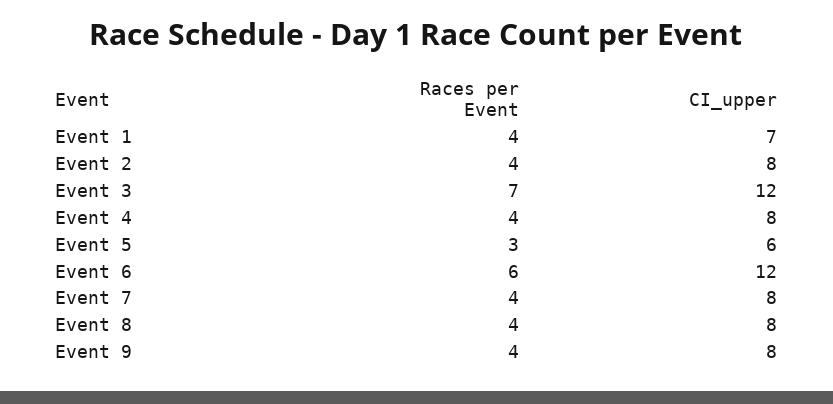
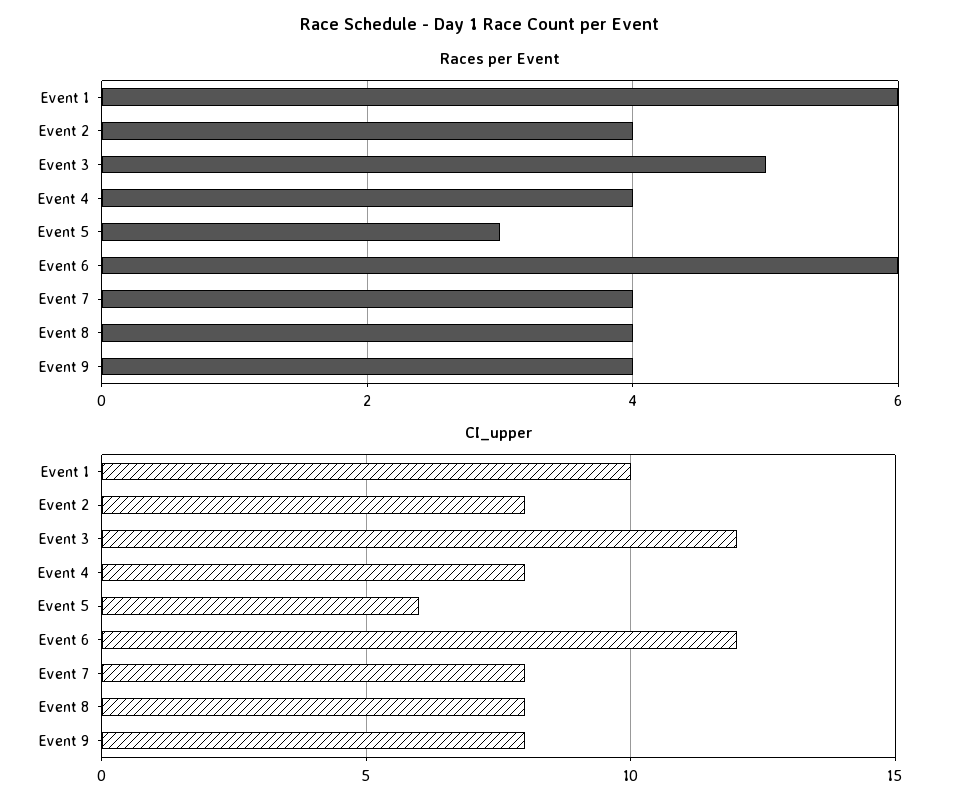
Races per Event, Event 1: 4 -> 6
CI_upper, Event 1: 7 -> 10
Races per Event, Event 3: 7 -> 5

